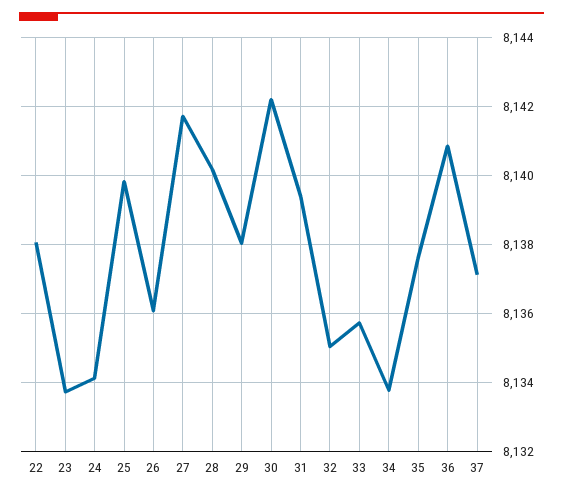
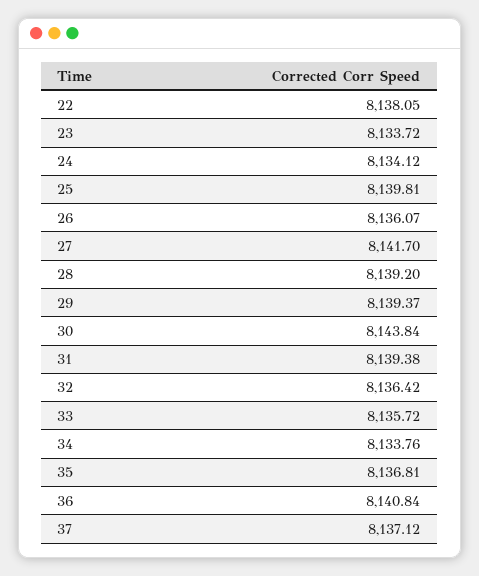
28: 8140.2 -> 8139.2
29: 8138 -> 8139.37
30: 8142.2 -> 8143.84
32: 8135 -> 8136.42
35: 8137.6 -> 8136.81

